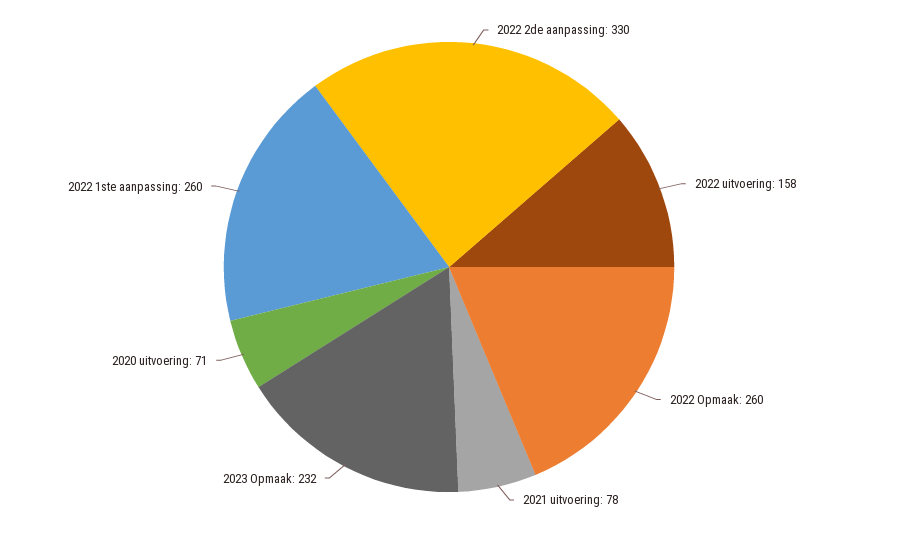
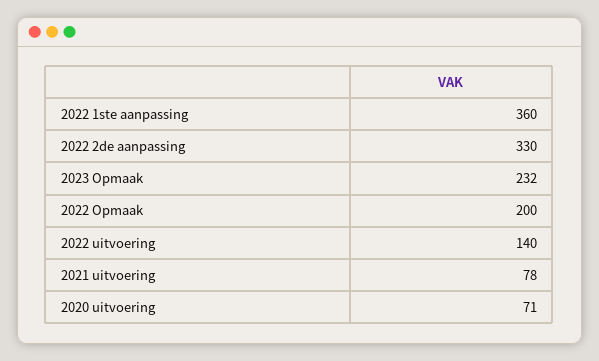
2022 uitvoering: 158 -> 140
2022 Opmaak: 260 -> 200
2022 1ste aanpassing: 260 -> 360

